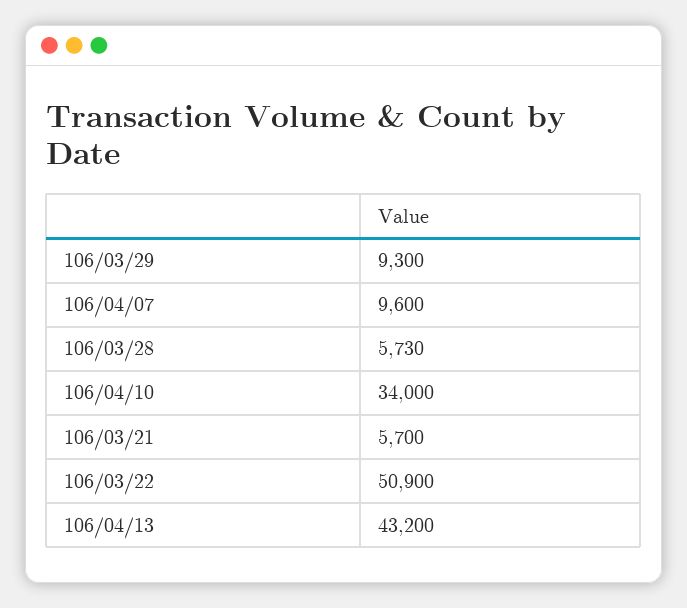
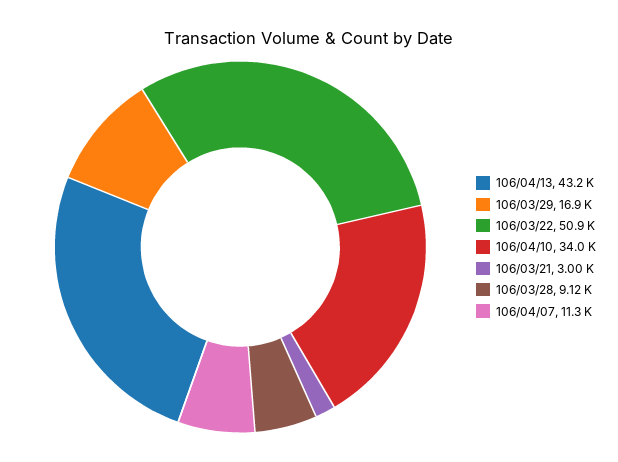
106/03/29: 9300 -> 16900
106/04/07: 9600 -> 11300
106/03/28: 5730 -> 9120
106/03/21: 5700 -> 3000

